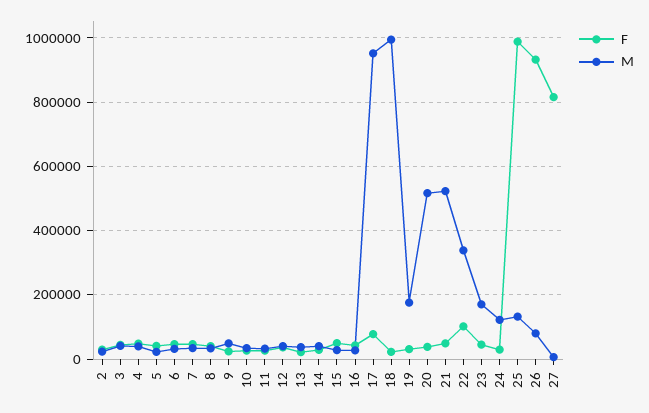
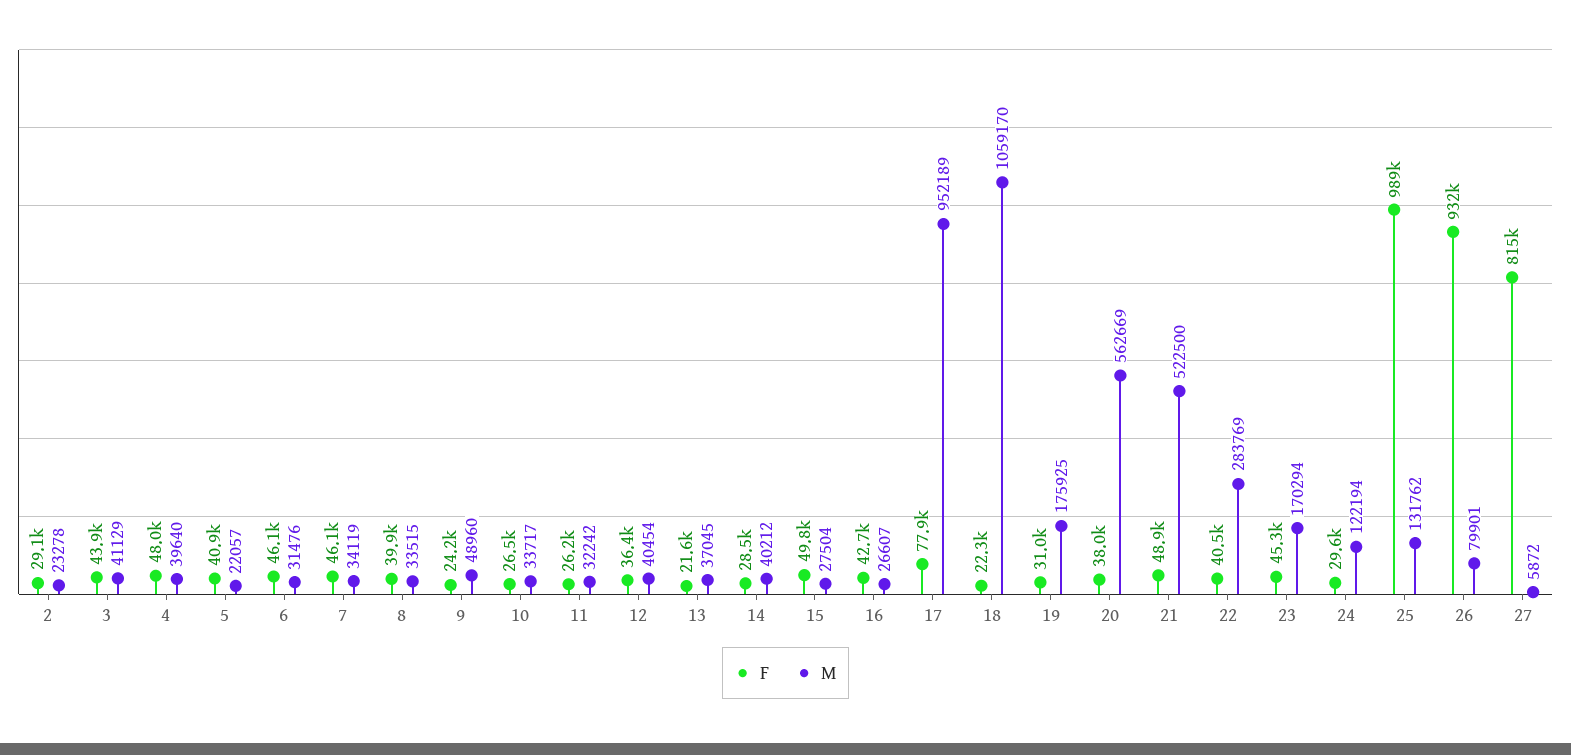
M, 18: 1000000 -> 1059170
M, 20: 520000 -> 562669
F, 22: 100000 -> 40500
M, 22: 340000 -> 283769

